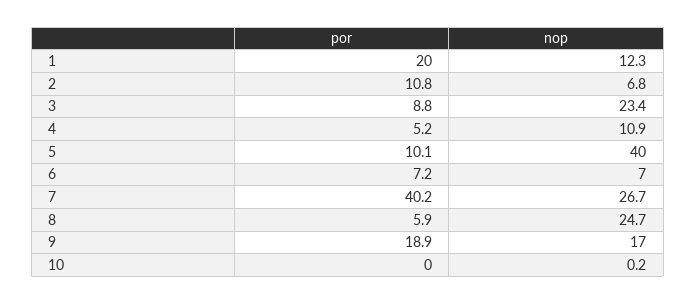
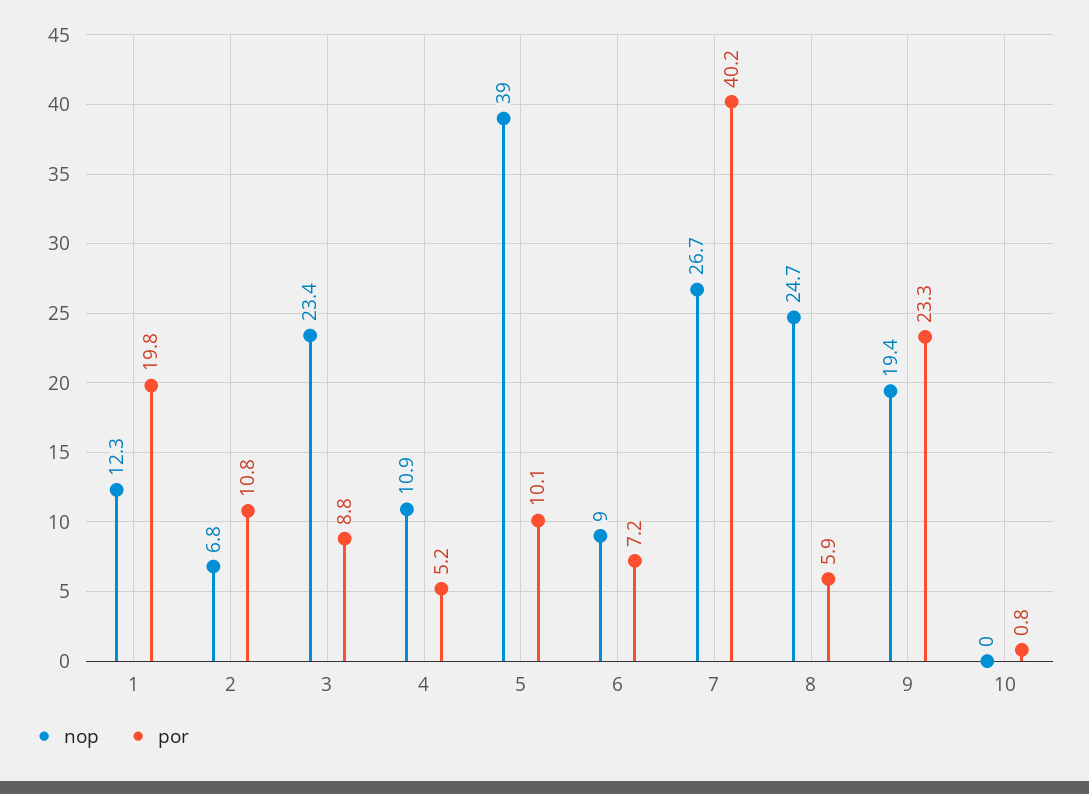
por, 1: 20 -> 19.8
nop, 5: 40 -> 39
nop, 6: 7 -> 9
por, 9: 18.9 -> 23.3
nop, 9: 17 -> 19.4
por, 10: 0 -> 0.8
nop, 10: 0.2 -> 0

